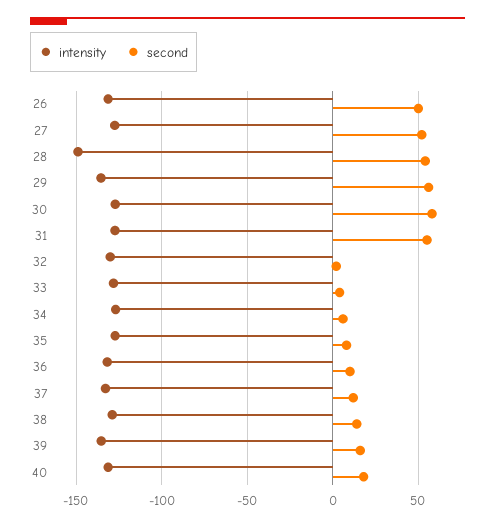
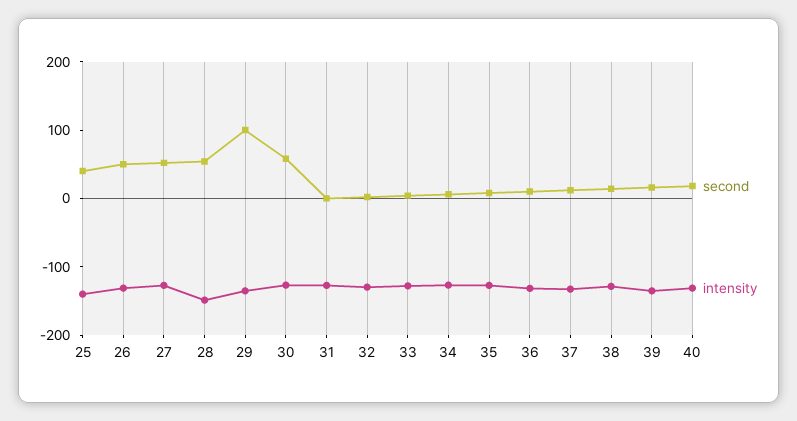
second, 29: 55 -> 100
second, 31: 55 -> 0
second, 25: none -> 40
intensity, 25: none -> -140

